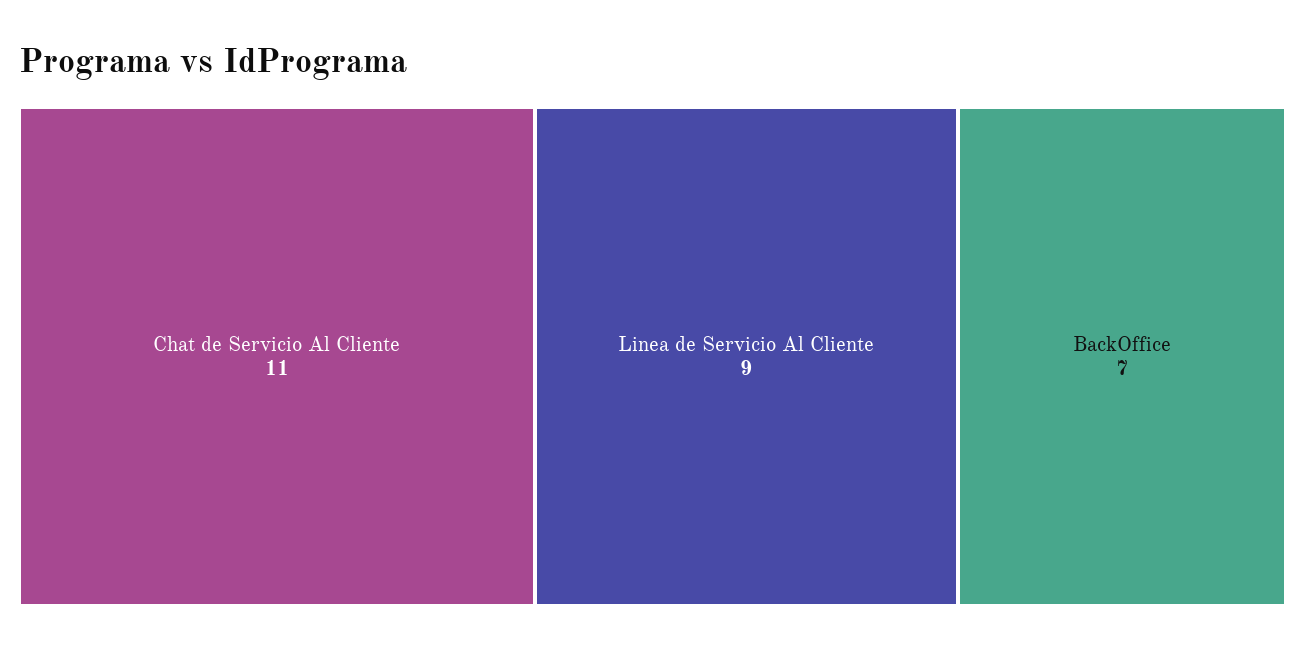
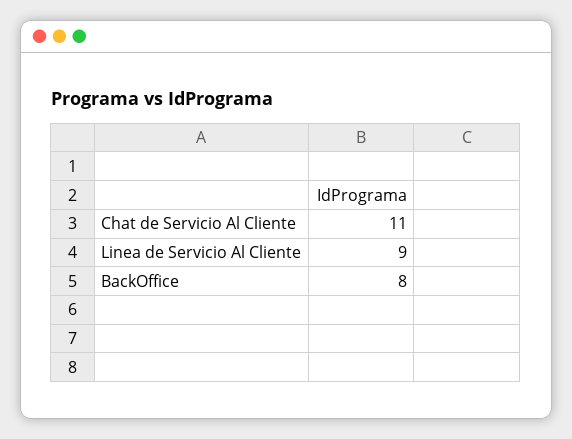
BackOffice: 7 -> 8

